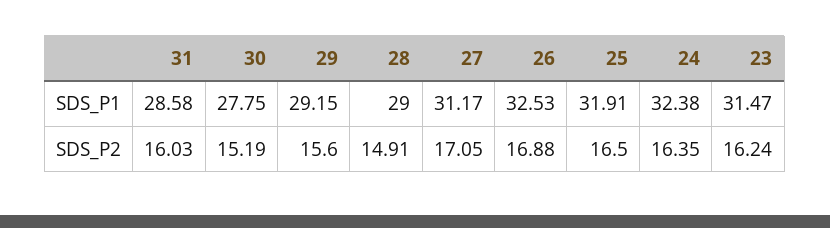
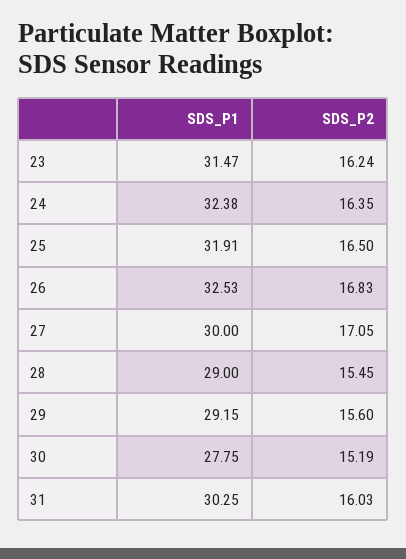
31, SDS_P1: 28.58 -> 30.25
27, SDS_P1: 31.17 -> 30
28, SDS_P2: 14.91 -> 15.45
26, SDS_P2: 16.88 -> 16.83

